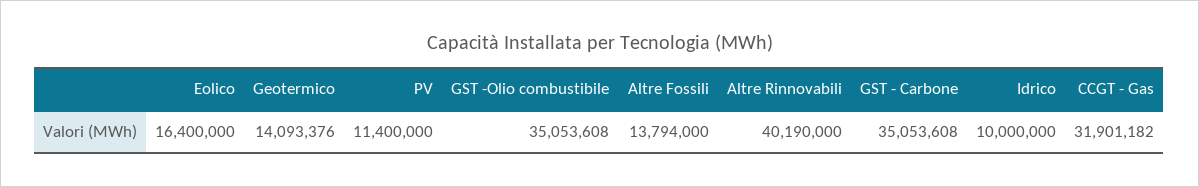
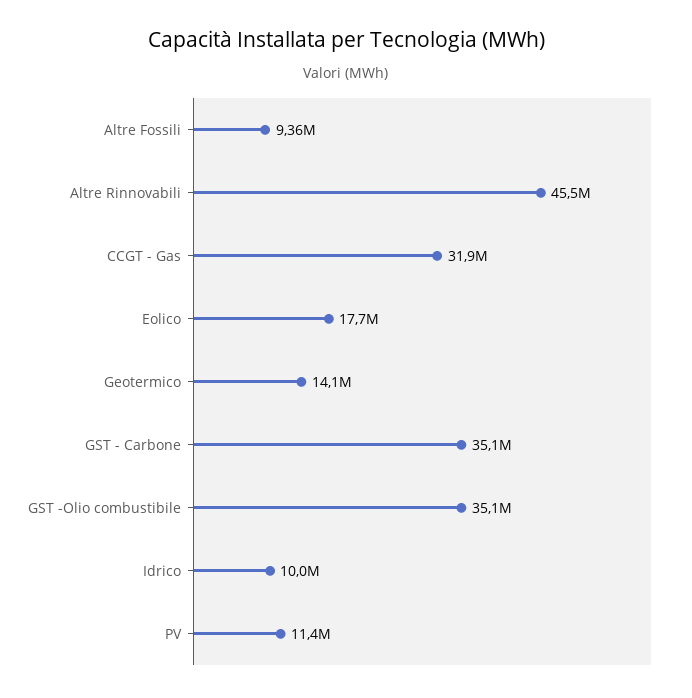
Eolico: 16400000 -> 17700000
Altre Fossili: 13794000 -> 9360000
Altre Rinnovabili: 40190000 -> 45500000

